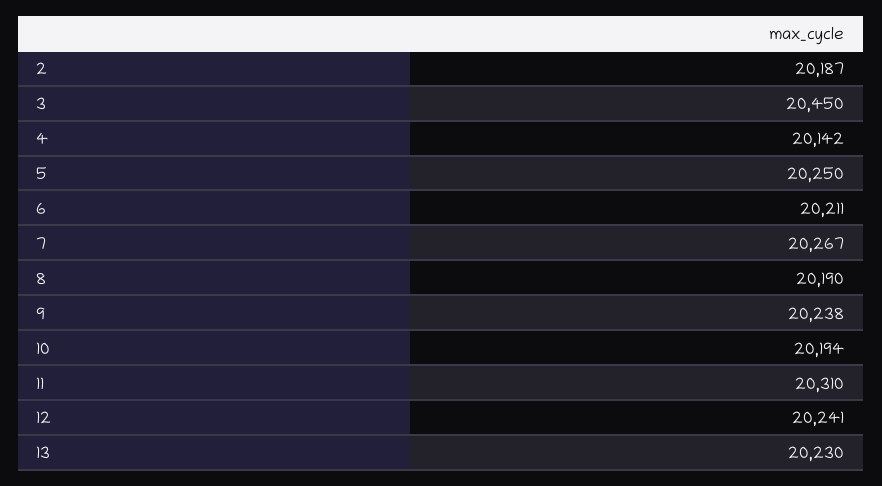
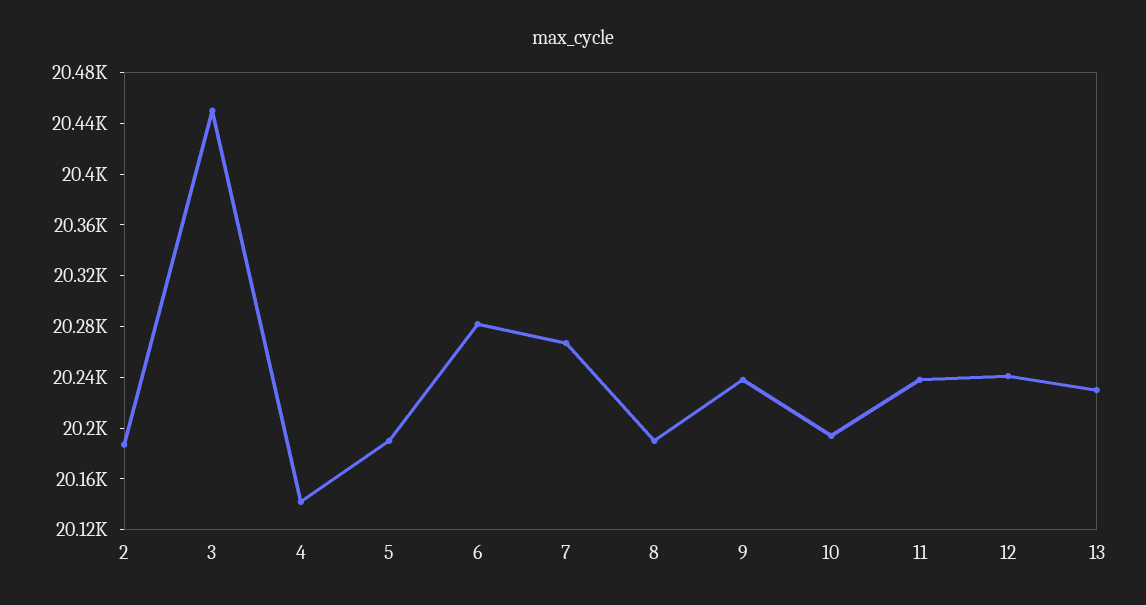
5: 20250 -> 20190
6: 20211 -> 20280
11: 20310 -> 20240

